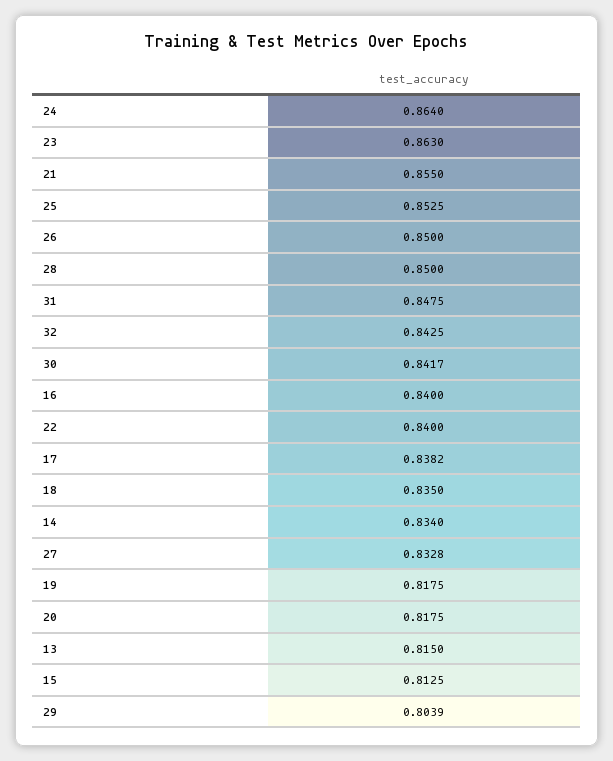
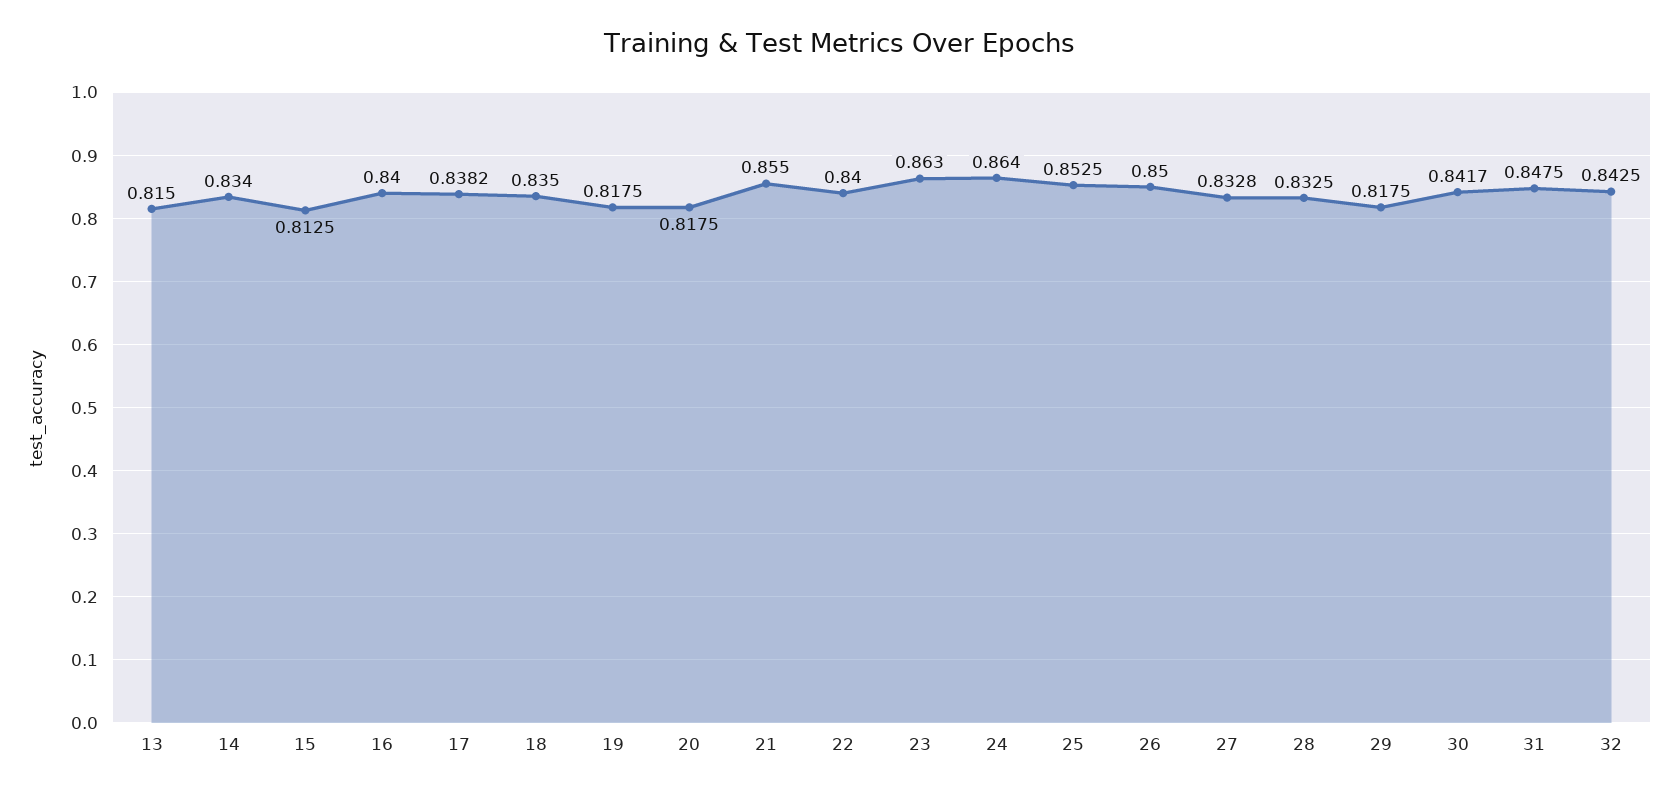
28: 0.85 -> 0.8325
29: 0.8039 -> 0.8175

